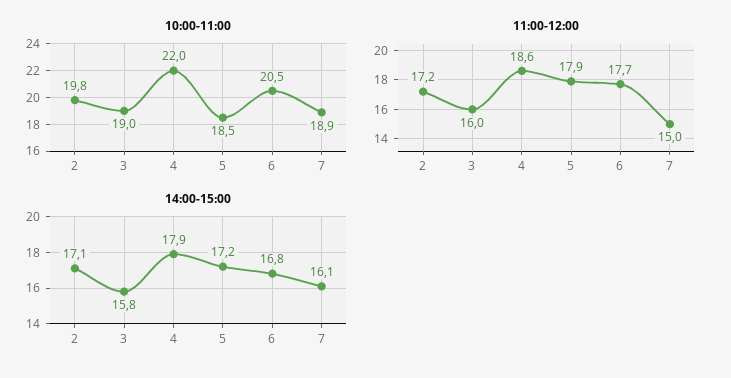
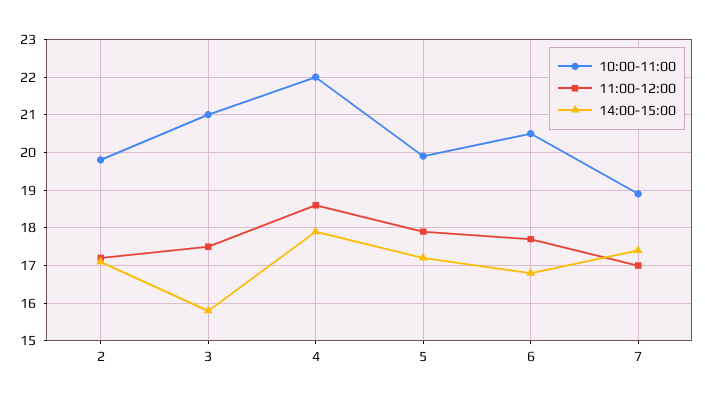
10:00-11:00, 3: 19 -> 21
10:00-11:00, 5: 18.5 -> 20
11:00-12:00, 3: 16 -> 17.5
11:00-12:00, 7: 15 -> 17
14:00-15:00, 7: 16.1 -> 17.5

